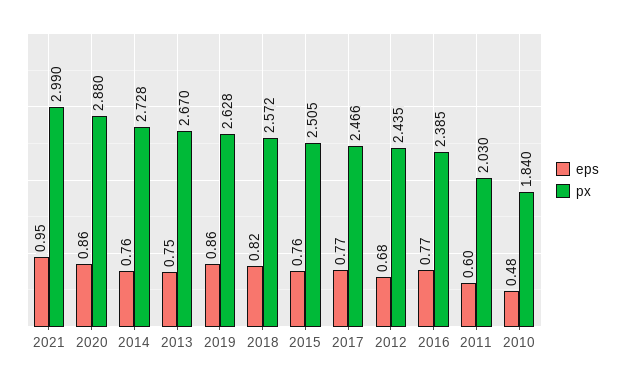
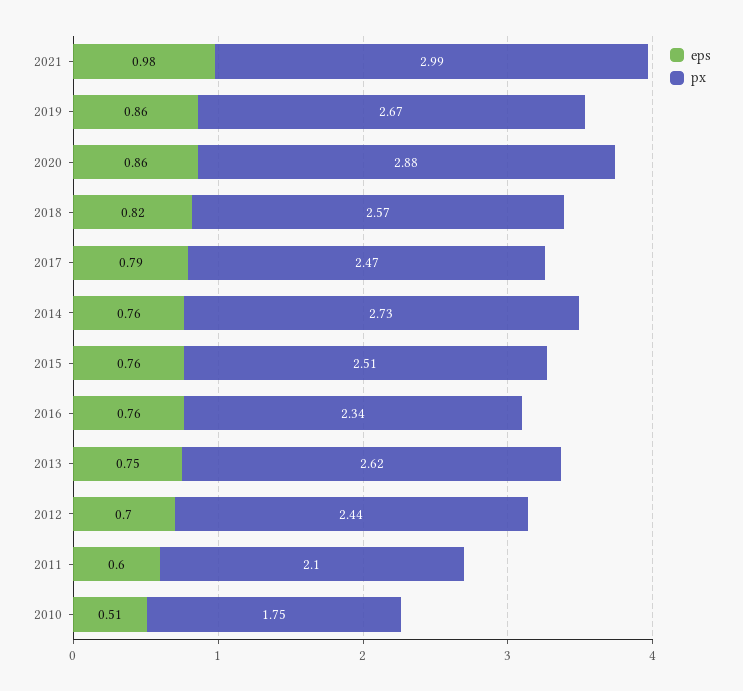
eps, 2021: 0.95 -> 0.98
px, 2013: 2.67 -> 2.62
px, 2019: 2.628 -> 2.67
eps, 2017: 0.77 -> 0.79
eps, 2012: 0.68 -> 0.7
eps, 2016: 0.77 -> 0.76
px, 2016: 2.385 -> 2.34
px, 2011: 2.03 -> 2.1
eps, 2010: 0.48 -> 0.51
px, 2010: 1.84 -> 1.75

